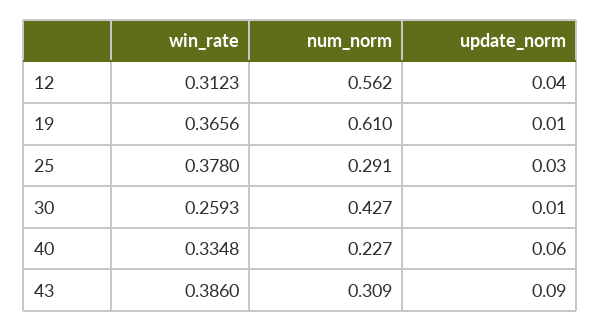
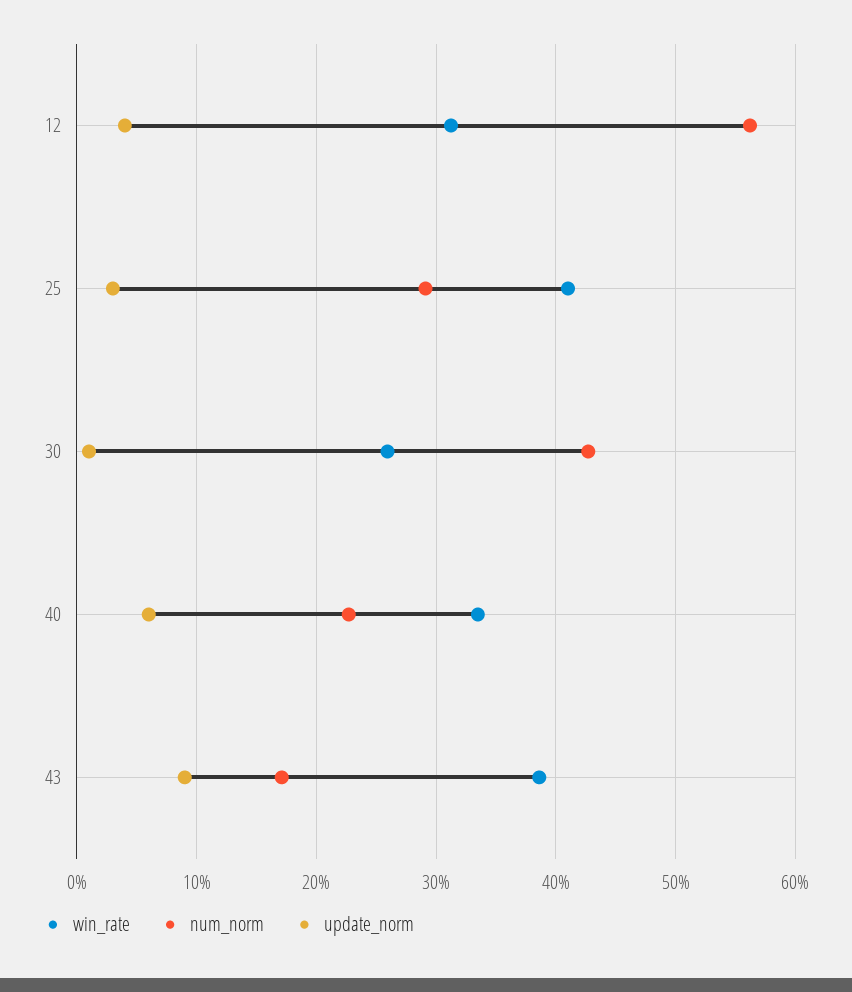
win_rate, 19: 0.3656 -> none
num_norm, 19: 0.61 -> none
update_norm, 19: 0.01 -> none
win_rate, 25: 0.378 -> 0.41
num_norm, 43: 0.309 -> 0.17

